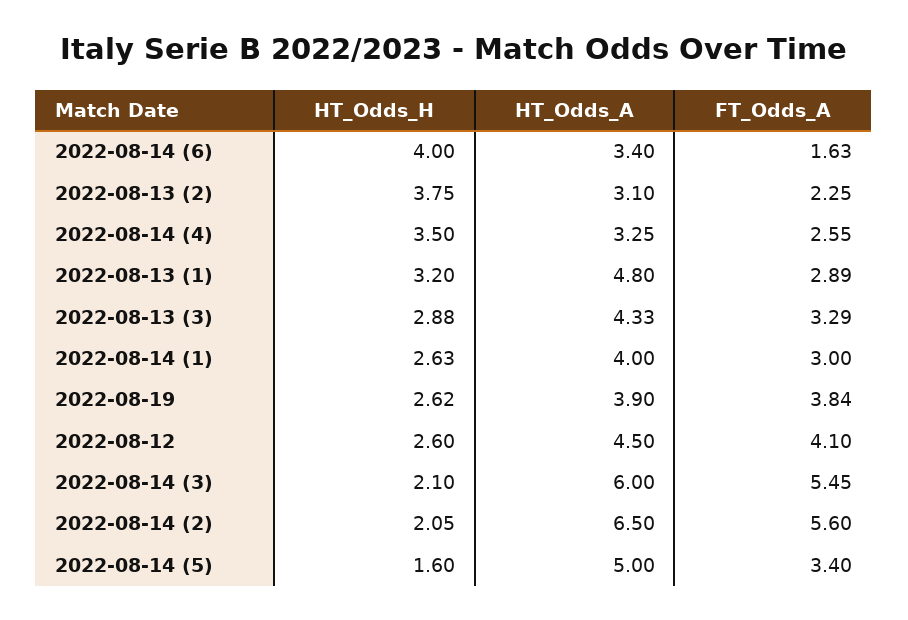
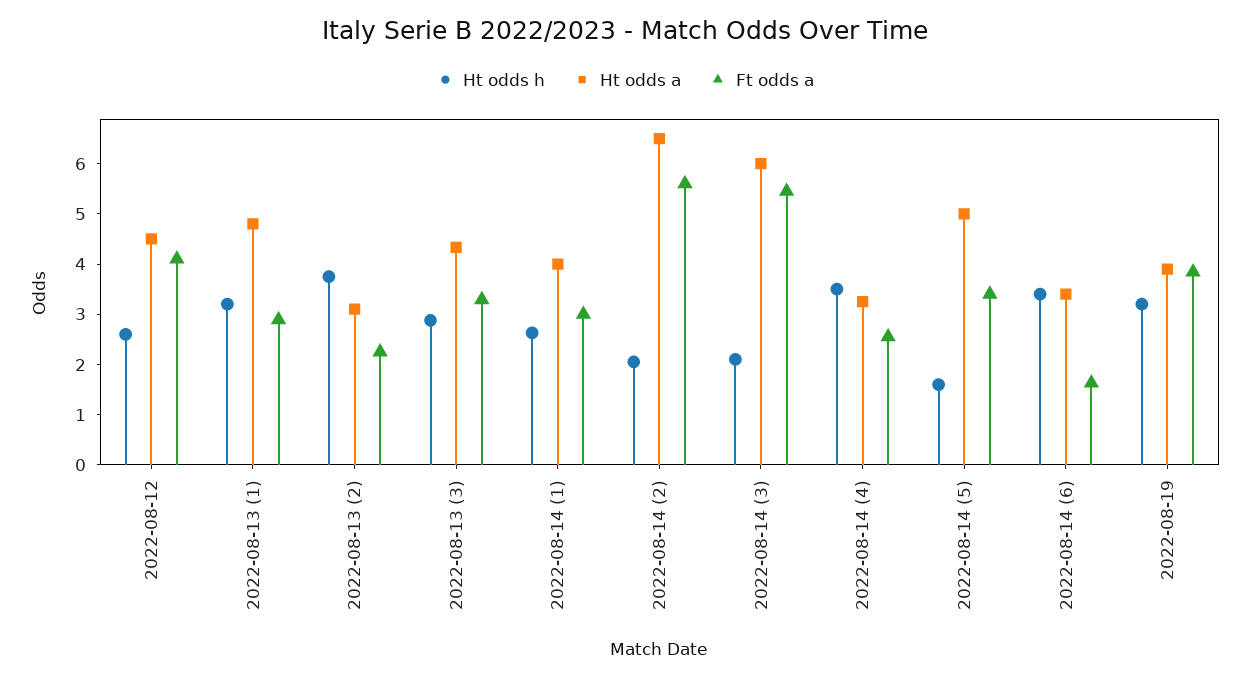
HT_Odds_H, 2022-08-14 (6): 4 -> 3.4
HT_Odds_H, 2022-08-19: 2.62 -> 3.2

